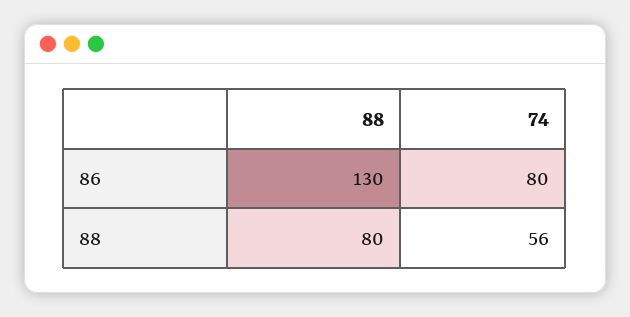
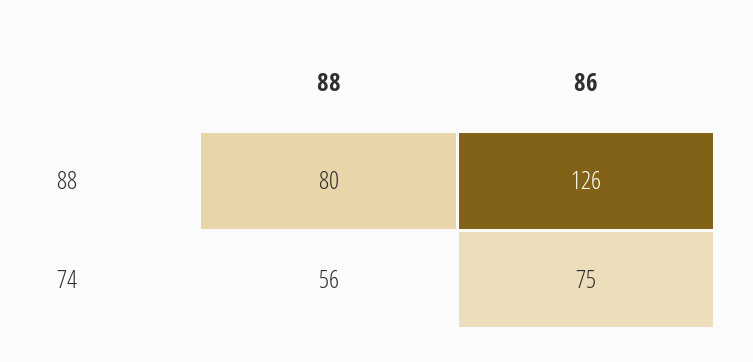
88, 86: 130 -> 126
74, 86: 80 -> 75

